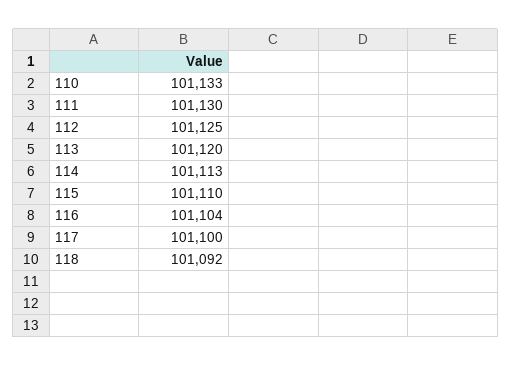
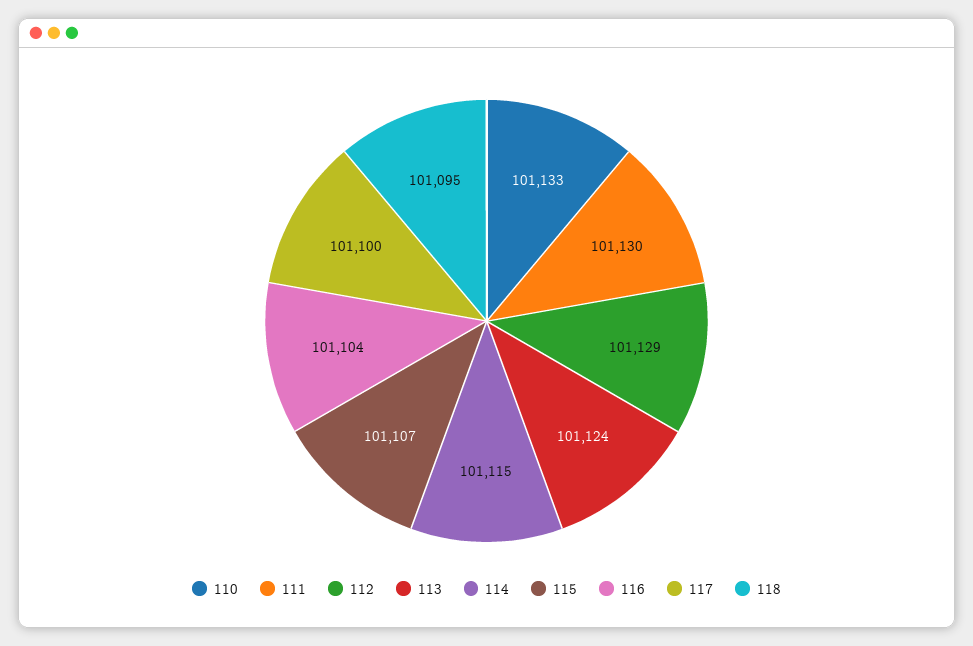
112: 101125 -> 101129
113: 101120 -> 101124
114: 101113 -> 101115
115: 101110 -> 101107
118: 101092 -> 101095

